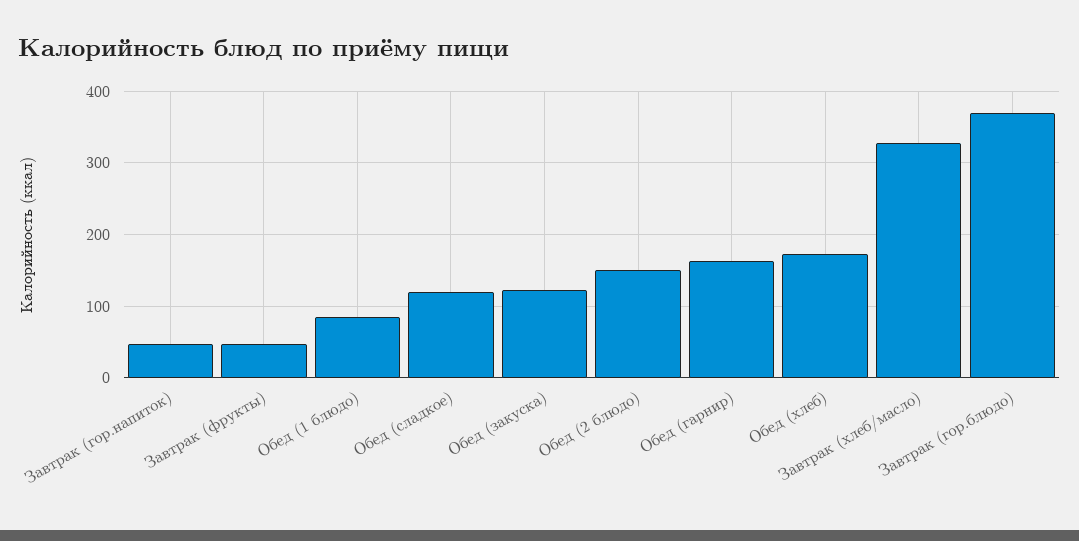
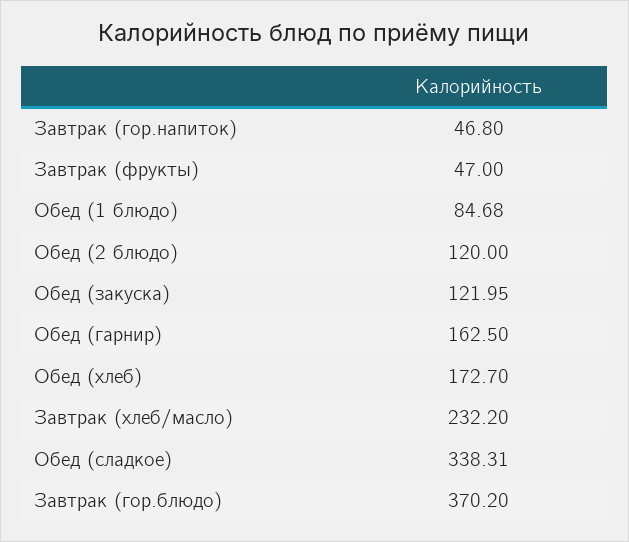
Обед (сладкое): 120 -> 338.31
Обед (2 блюдо): 150 -> 120
Завтрак (хлеб/масло): 330 -> 232.2

